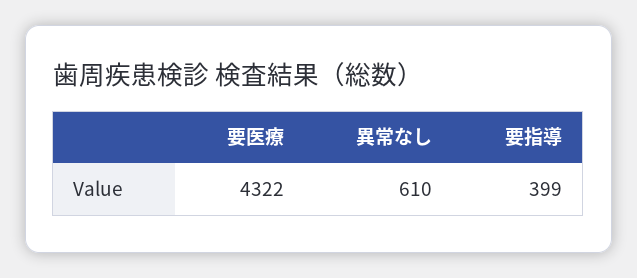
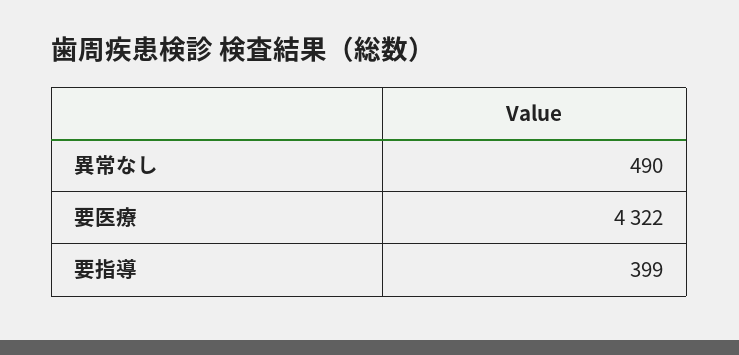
異常なし: 610 -> 490

